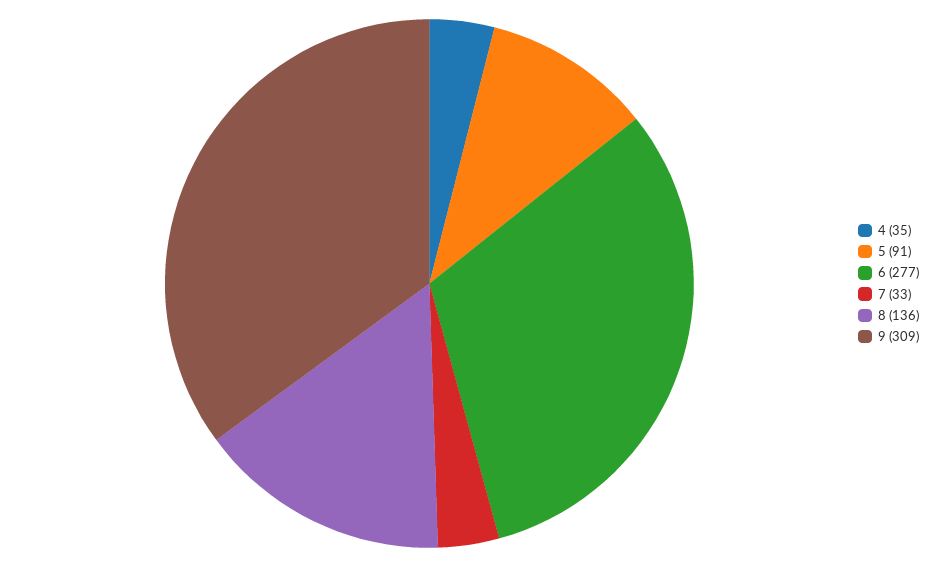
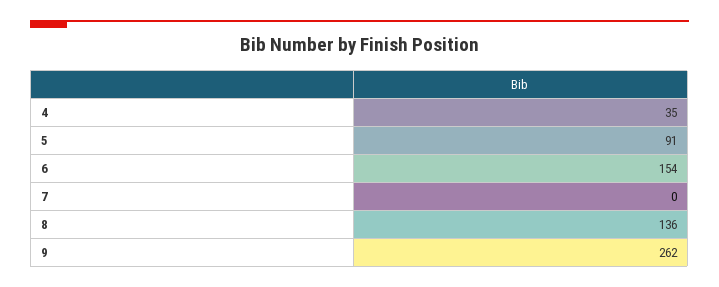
6: 277 -> 154
7: 33 -> 0
9: 309 -> 262

